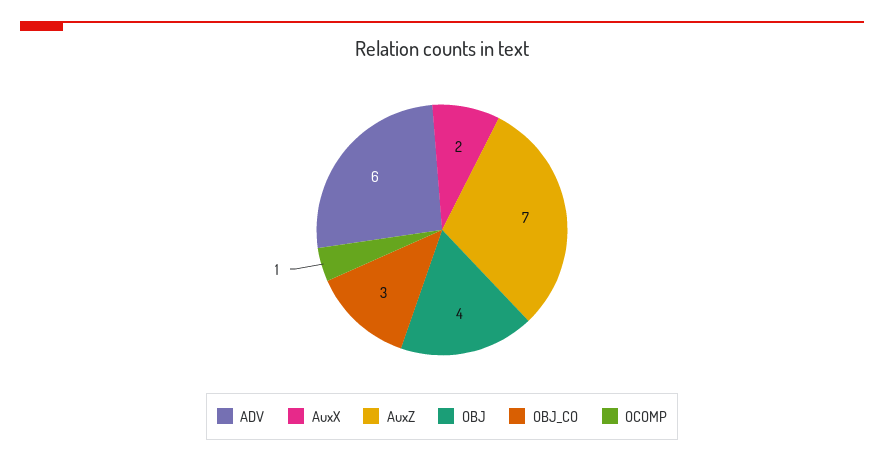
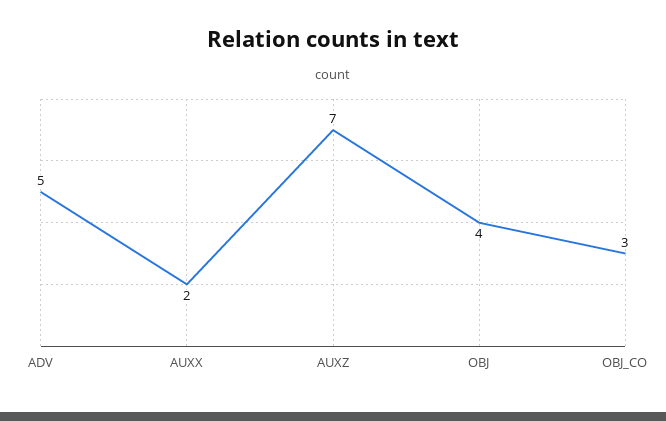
ADV: 6 -> 5
OCOMP: 1 -> none

